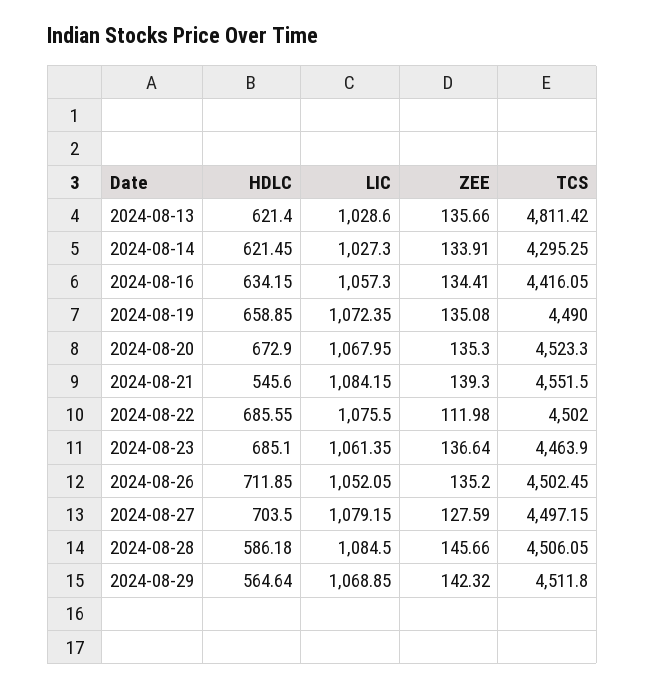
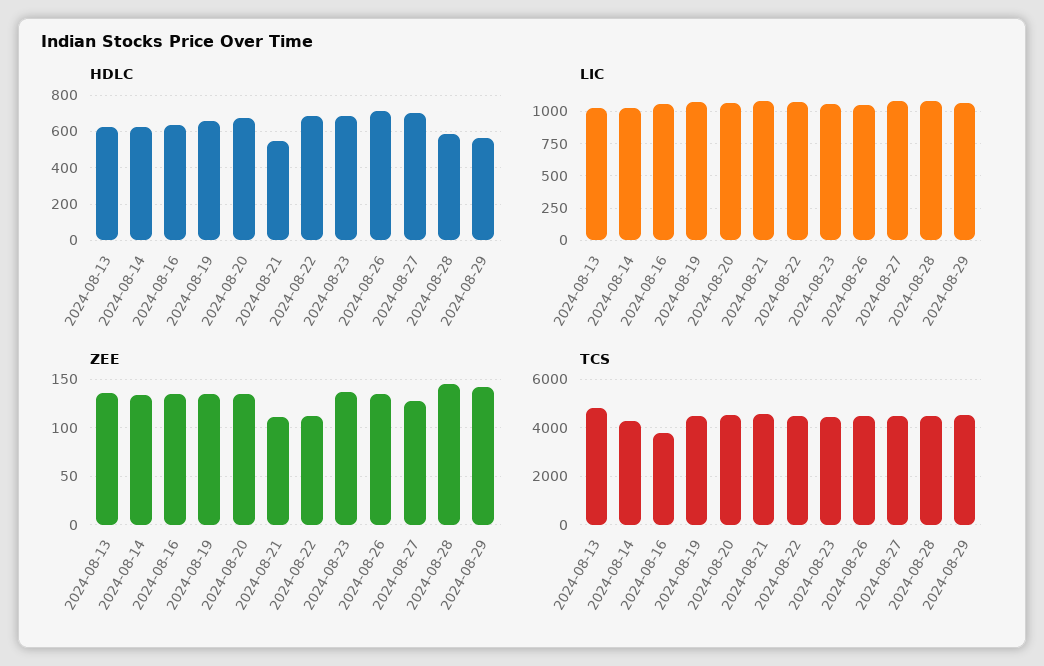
TCS, 2024-08-16: 4416.05 -> 3750
ZEE, 2024-08-21: 139.3 -> 110

